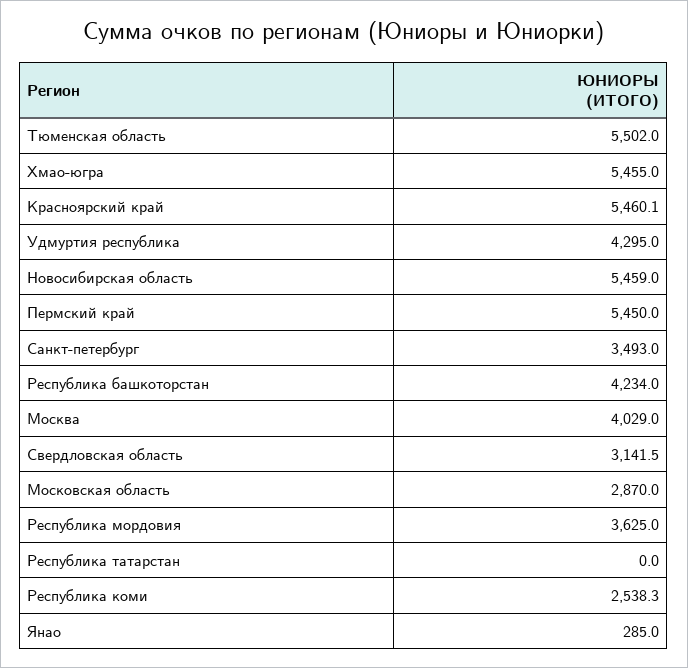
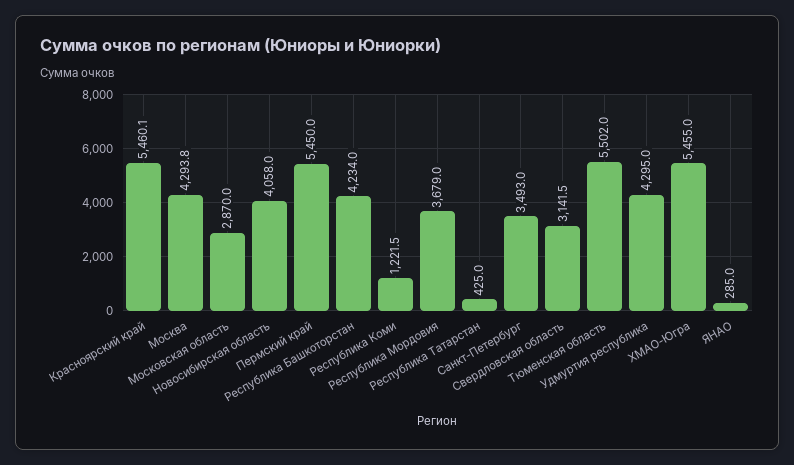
Новосибирская область: 5459 -> 4058
Москва: 4029 -> 4293.8
Республика мордовия: 3625 -> 3679
Республика татарстан: 0 -> 425
Республика коми: 2538.3 -> 1221.5

